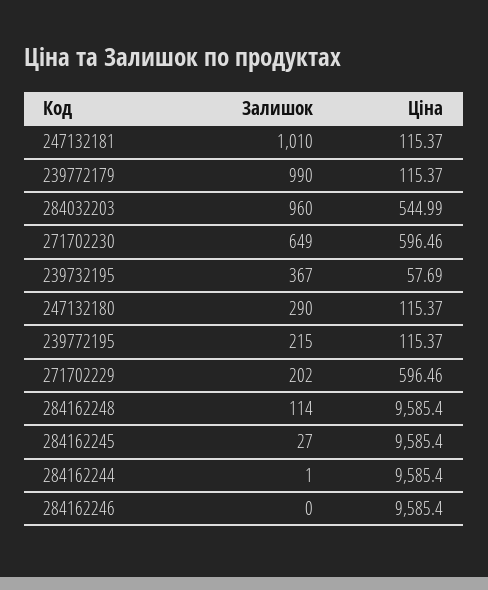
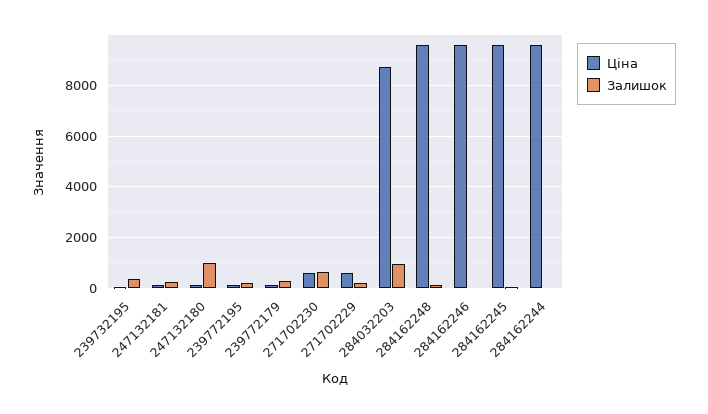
Залишок, 247132181: 1010 -> 250
Залишок, 239772179: 990 -> 250
Ціна, 284032203: 544.99 -> 8750
Залишок, 247132180: 290 -> 1000

